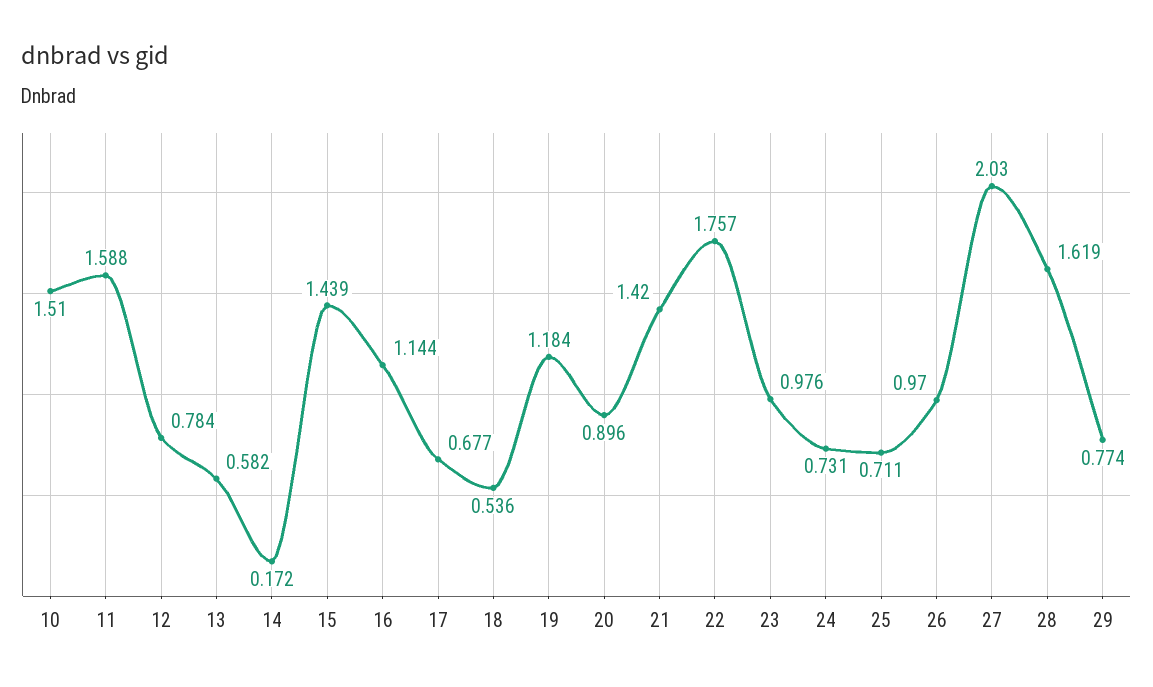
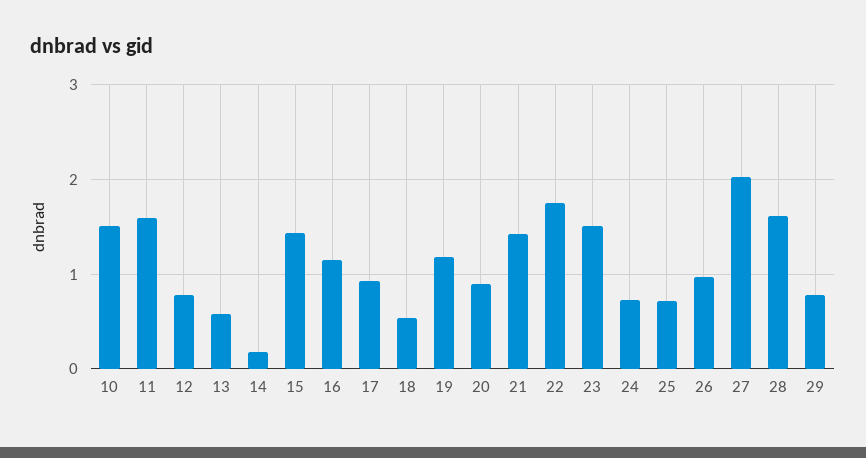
17: 0.677 -> 0.9
23: 0.976 -> 1.5

